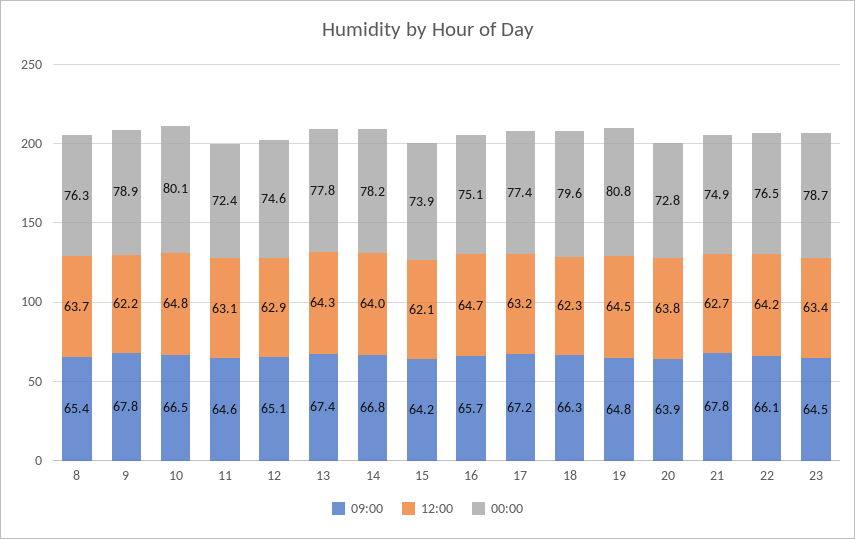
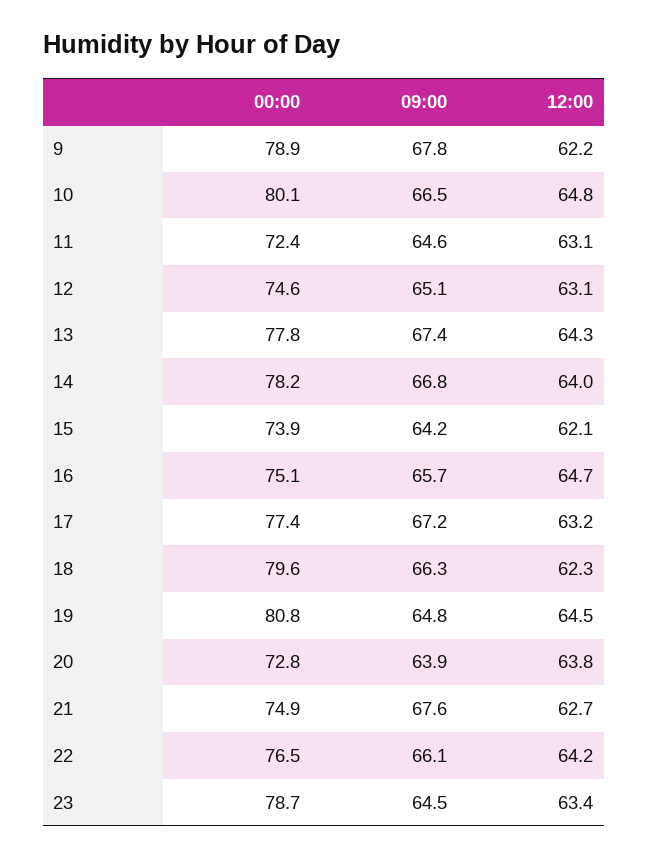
09:00, 8: 65.4 -> none
12:00, 8: 63.7 -> none
00:00, 8: 76.3 -> none
12:00, 12: 62.9 -> 63.1
09:00, 21: 67.8 -> 67.6

